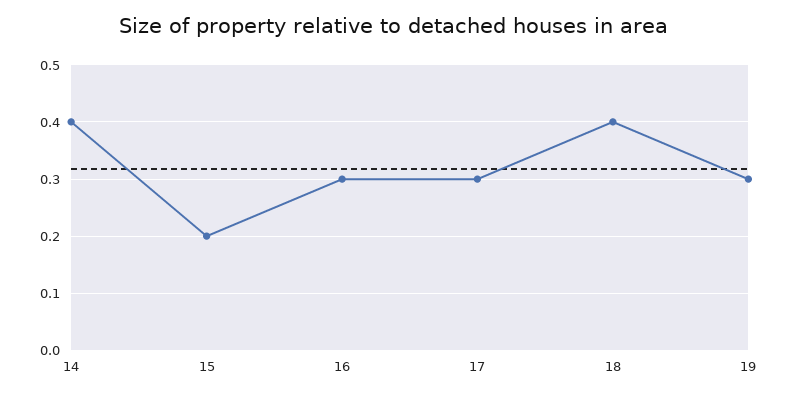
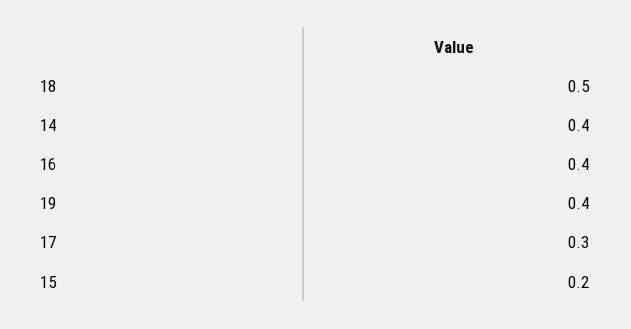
16: 0.3 -> 0.4
18: 0.4 -> 0.5
19: 0.3 -> 0.4

